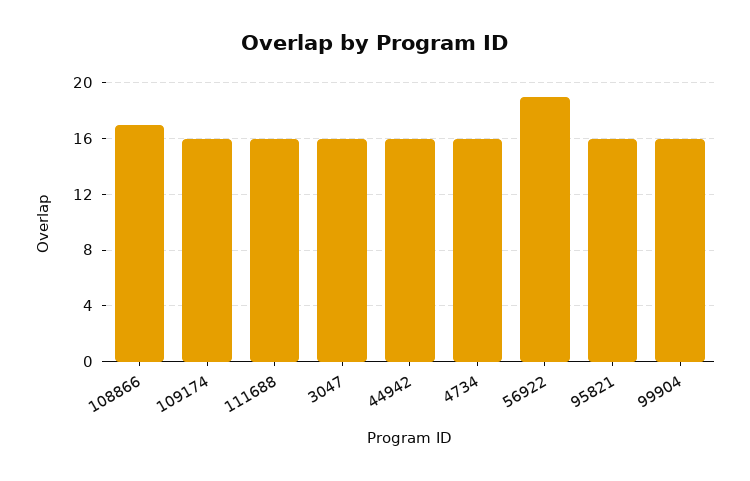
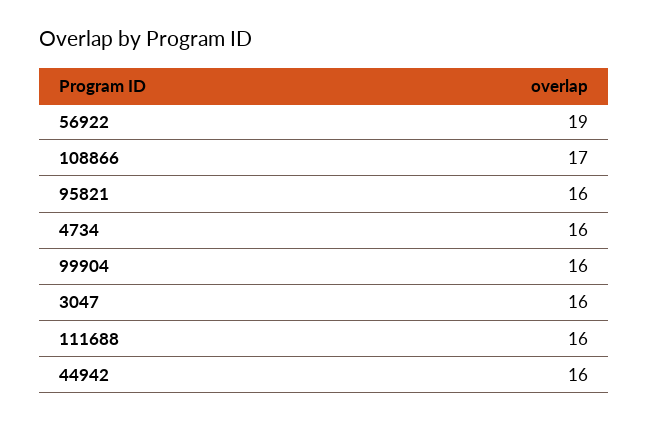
109174: 16 -> none

